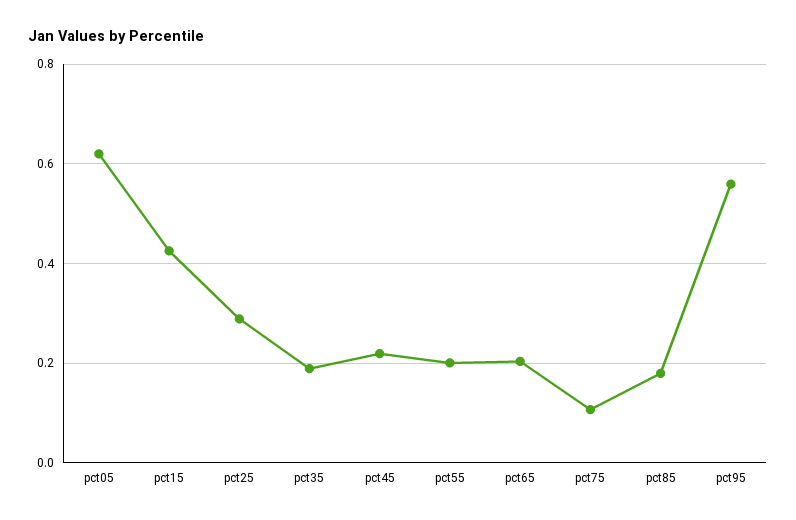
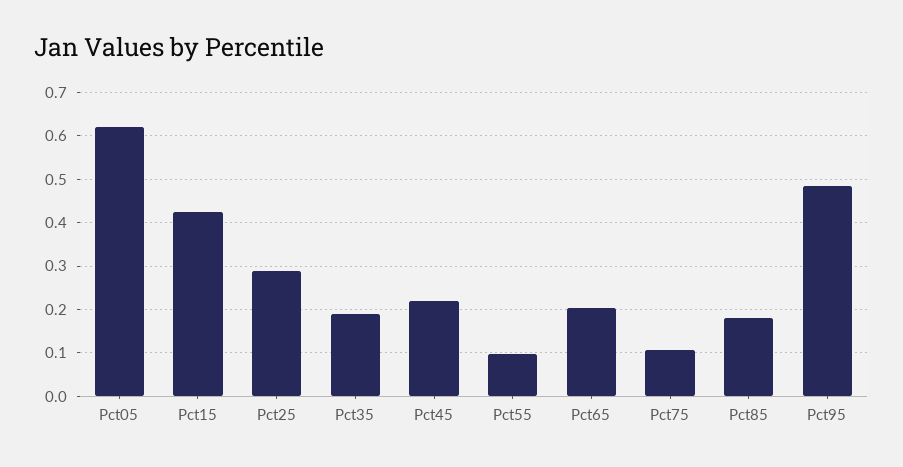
pct55: 0.2 -> 0.1
pct95: 0.56 -> 0.48

